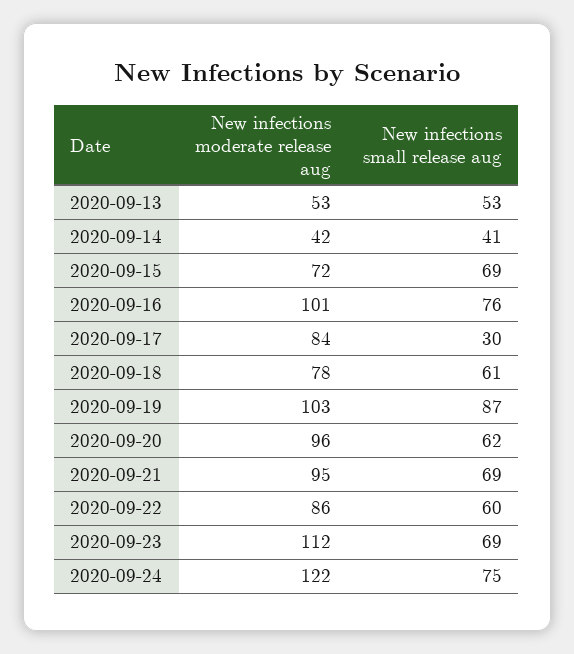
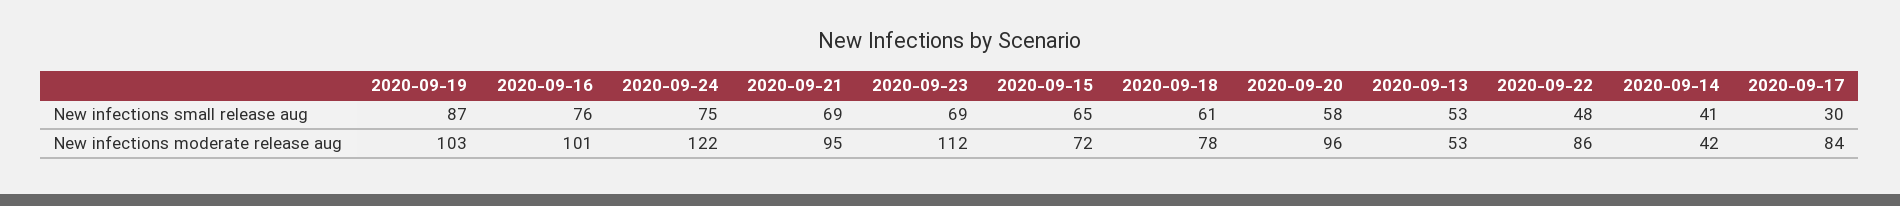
New infections small release aug, 2020-09-15: 69 -> 65
New infections small release aug, 2020-09-20: 62 -> 58
New infections small release aug, 2020-09-22: 60 -> 48

